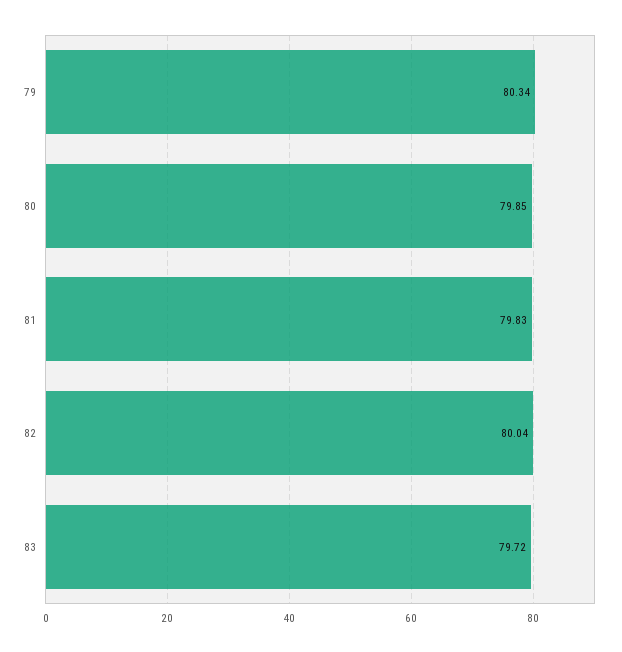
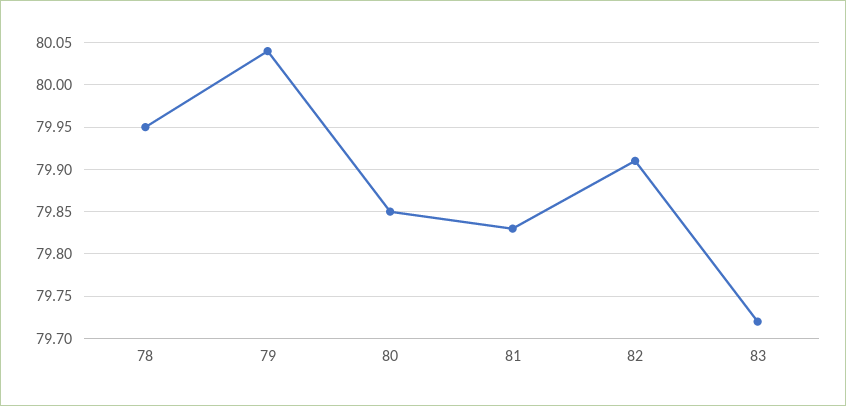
79: 80.34 -> 80.04
82: 80.04 -> 79.91
78: none -> 79.95

